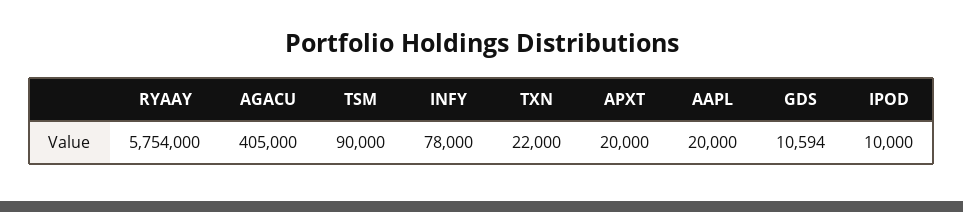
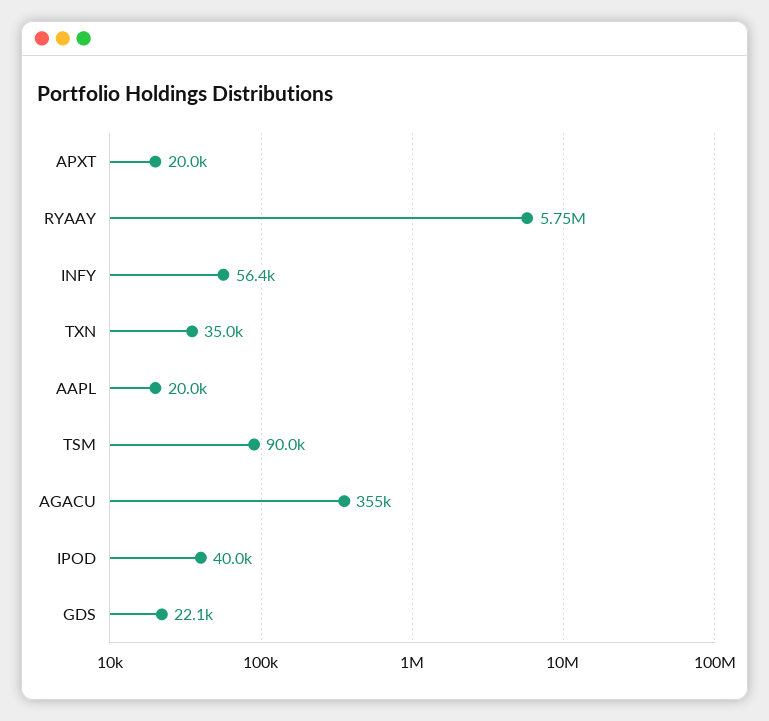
AGACU: 405000 -> 355000
INFY: 78000 -> 56400
TXN: 22000 -> 35000
GDS: 10594 -> 22100
IPOD: 10000 -> 40000

